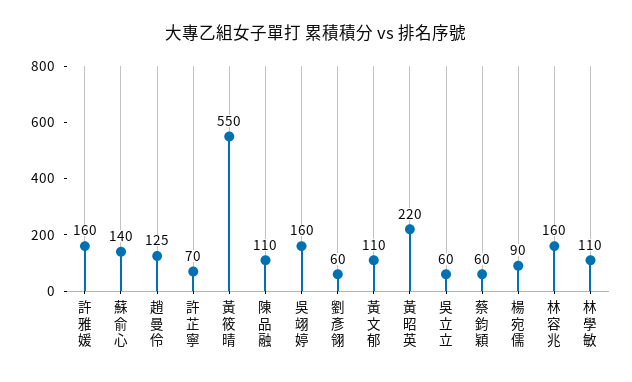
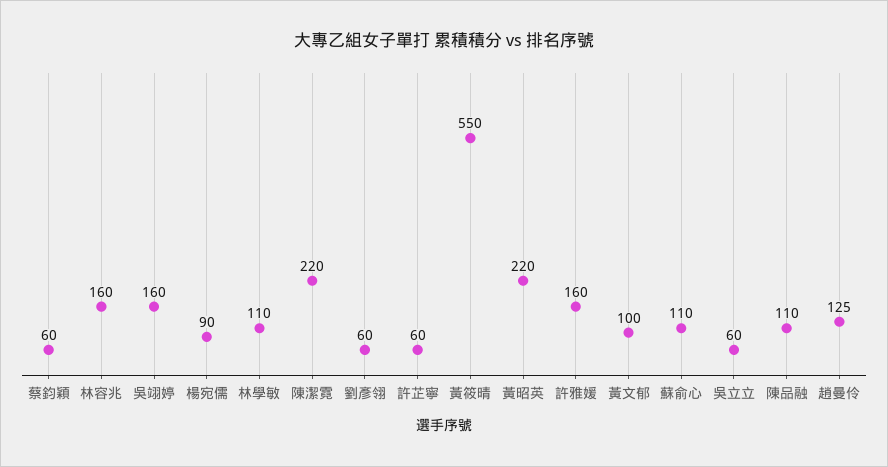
蘇俞心: 140 -> 110
許芷寧: 70 -> 60
黃文郁: 110 -> 100
陳潔霓: none -> 220

